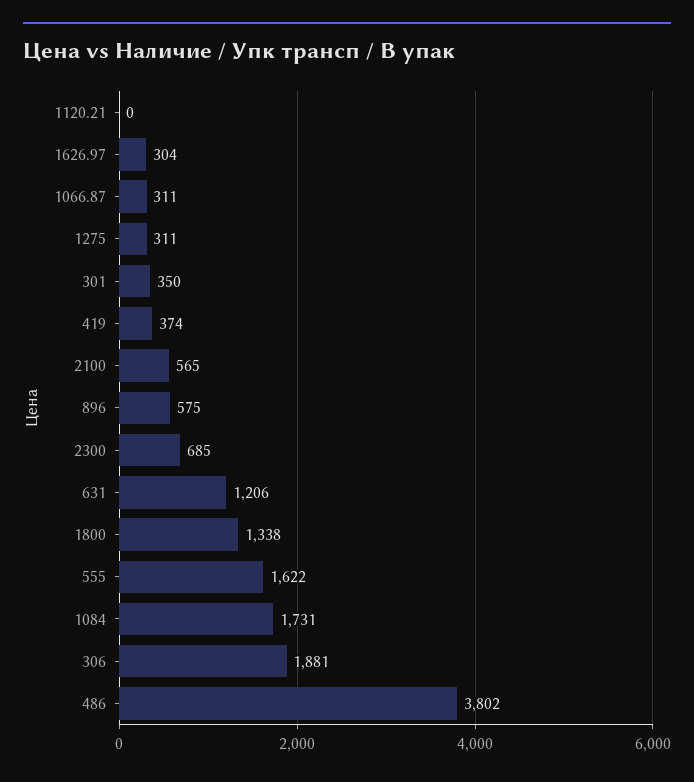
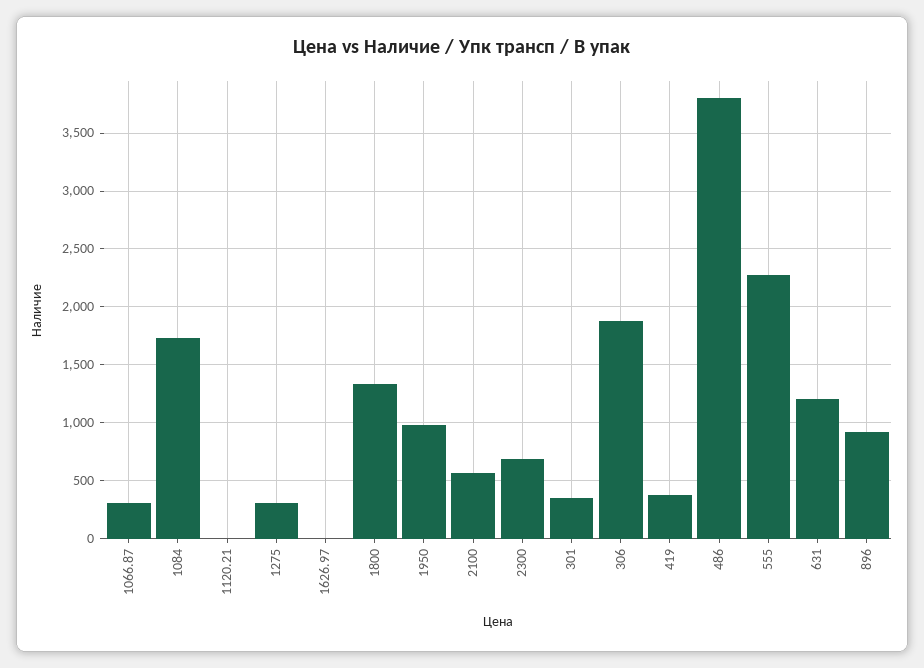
1626.97: 304 -> 0
896: 575 -> 900
555: 1622 -> 2300
1950: none -> 1000

